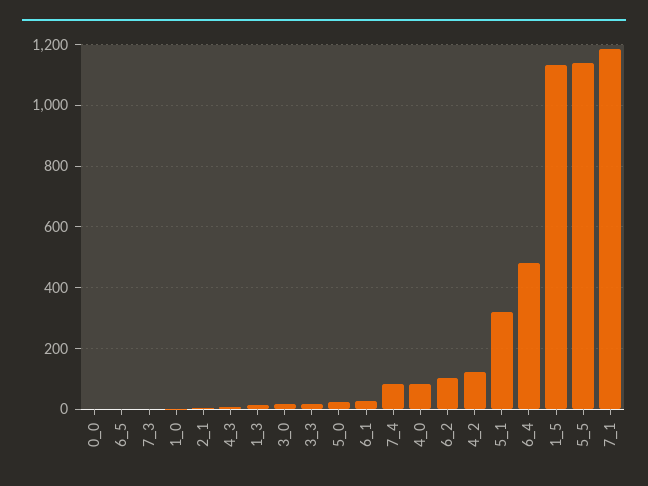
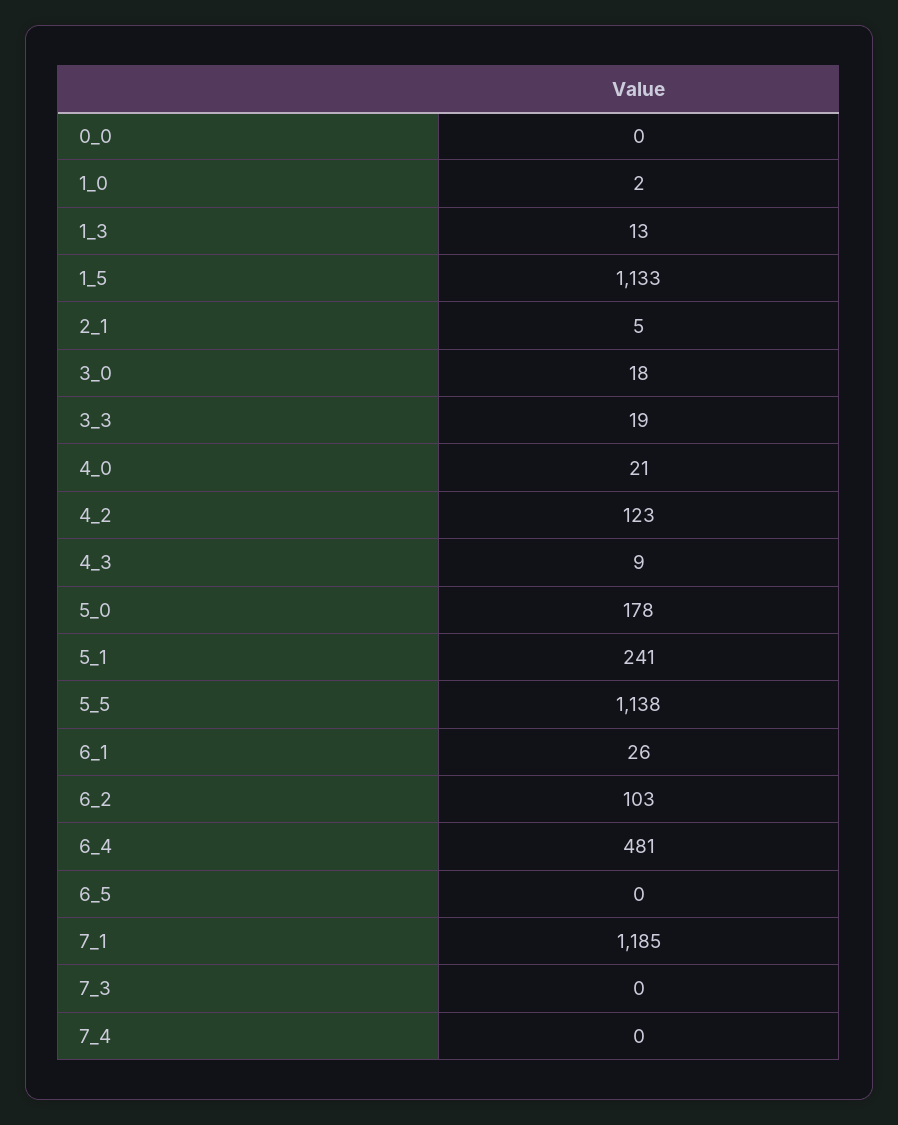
5_0: 20 -> 178
7_4: 80 -> 0
4_0: 80 -> 21
5_1: 320 -> 241

